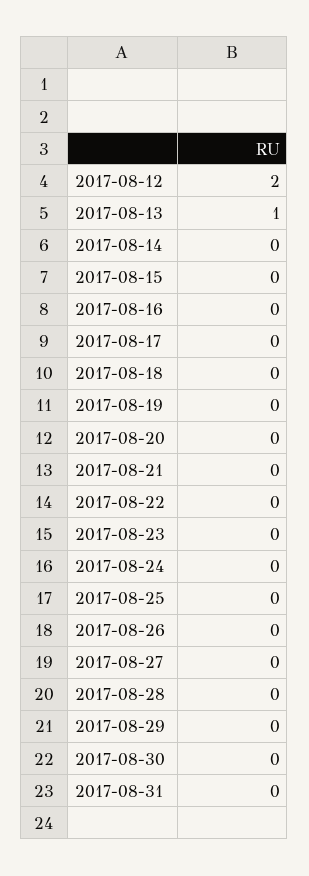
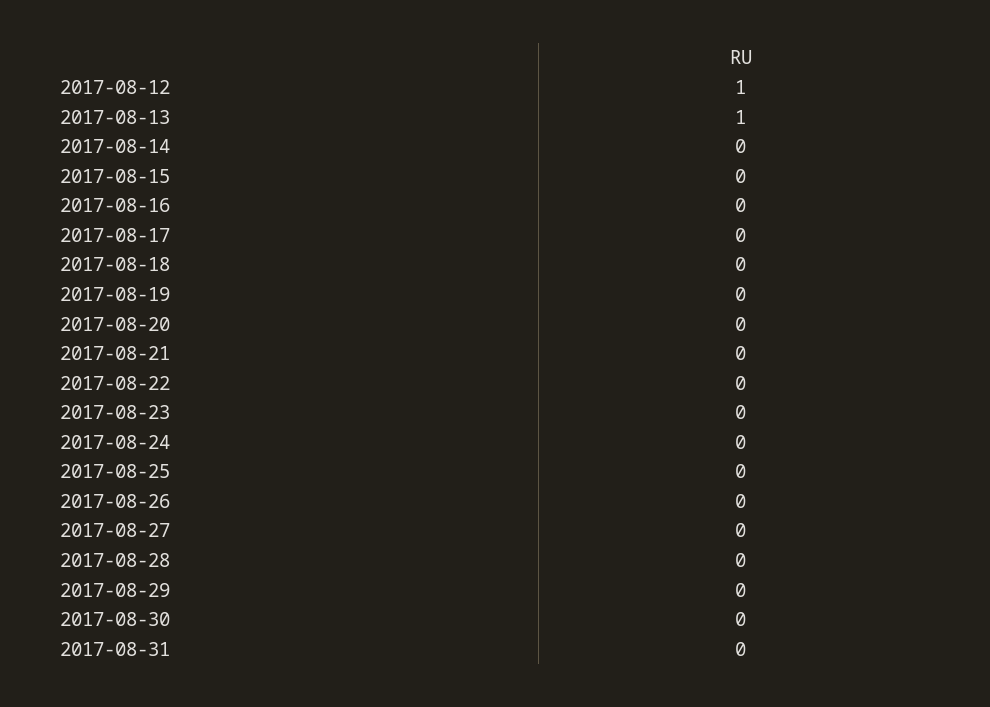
2017-08-12: 2 -> 1

